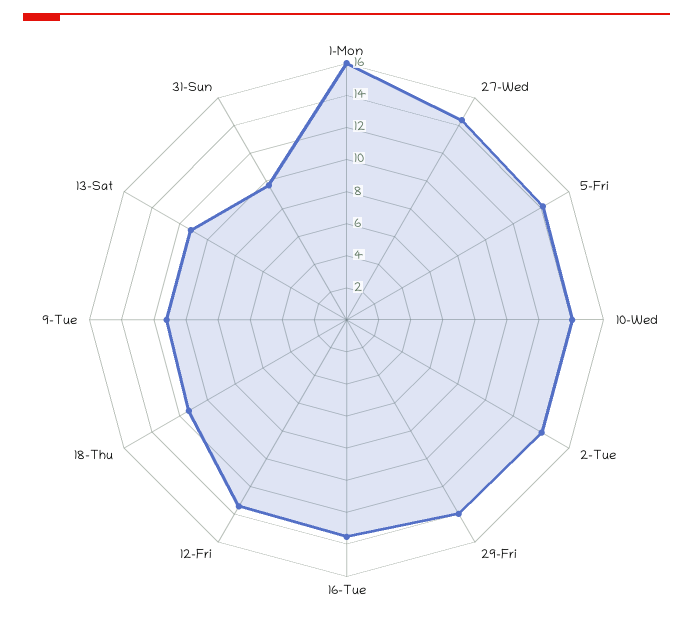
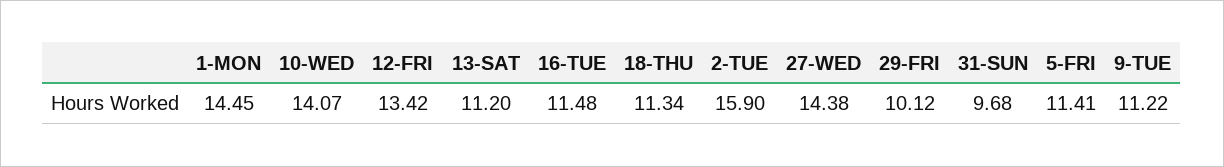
1-Mon: 16 -> 14.45
5-Fri: 14 -> 11.41
2-Tue: 14 -> 15.9
29-Fri: 14 -> 10.12
16-Tue: 13.5 -> 11.48

